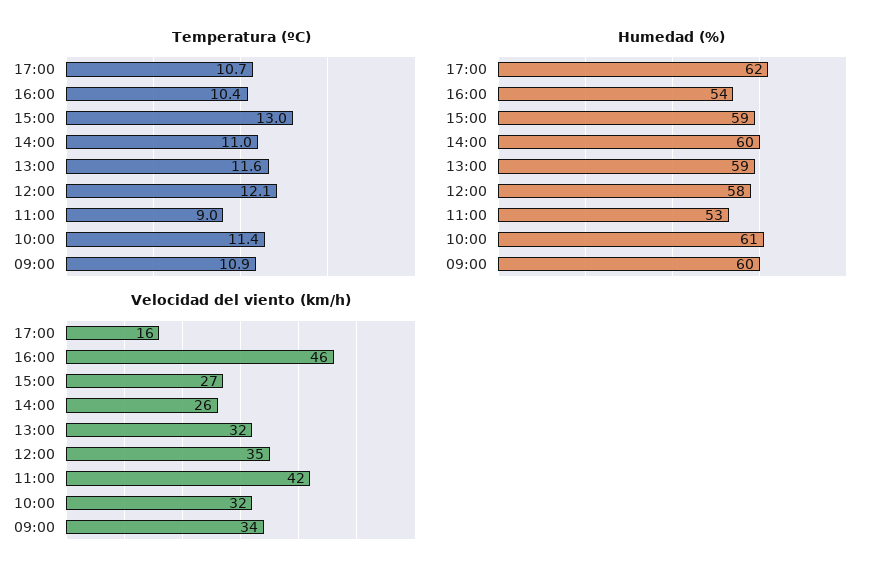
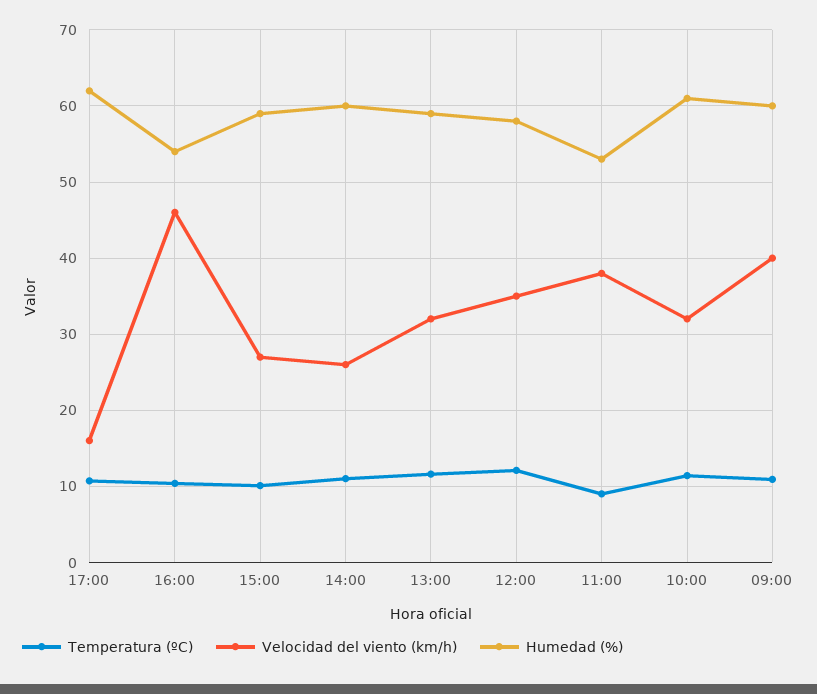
Temperatura (ºC), 15:00: 13 -> 10
Velocidad del viento (km/h), 11:00: 42 -> 38
Velocidad del viento (km/h), 09:00: 34 -> 40

